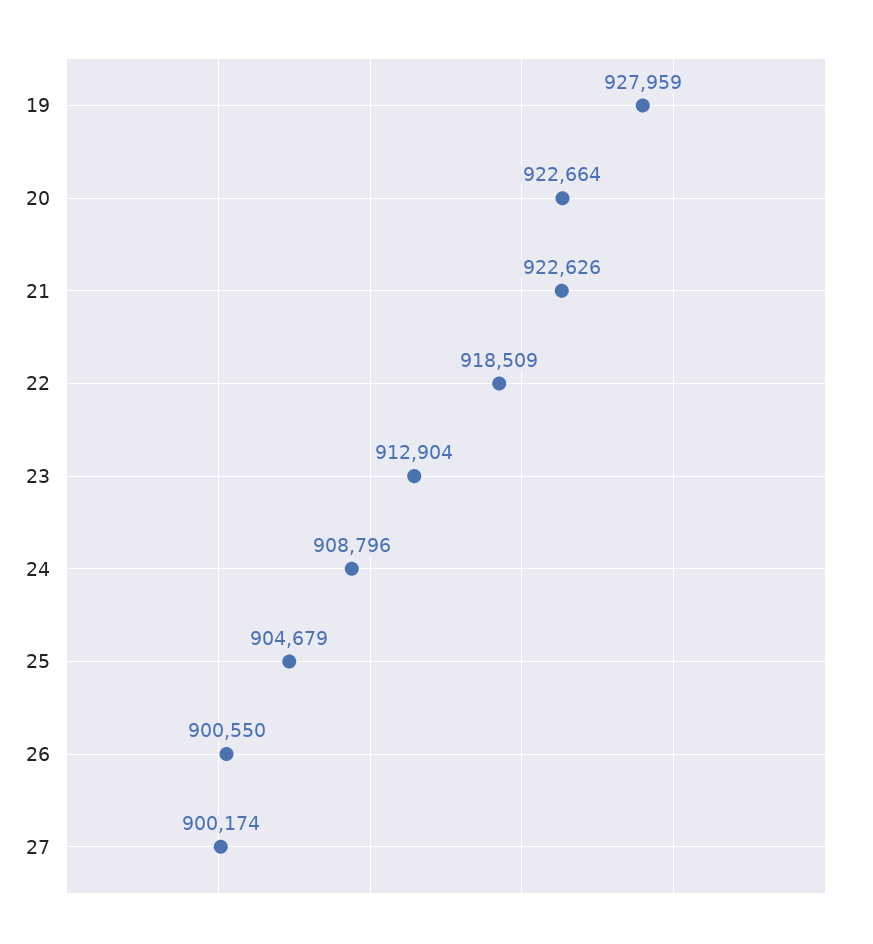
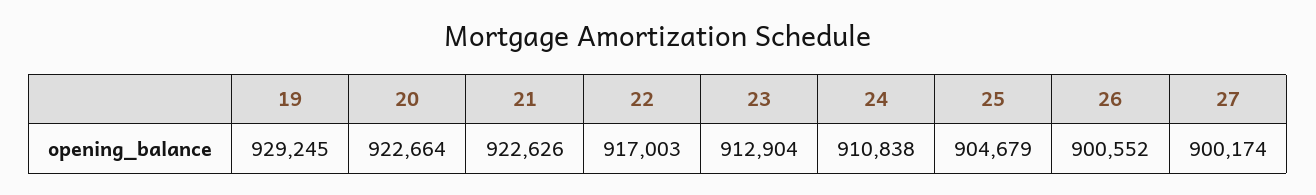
19: 927959 -> 929245
22: 918509 -> 917003
24: 908796 -> 910838
26: 900550 -> 900552

